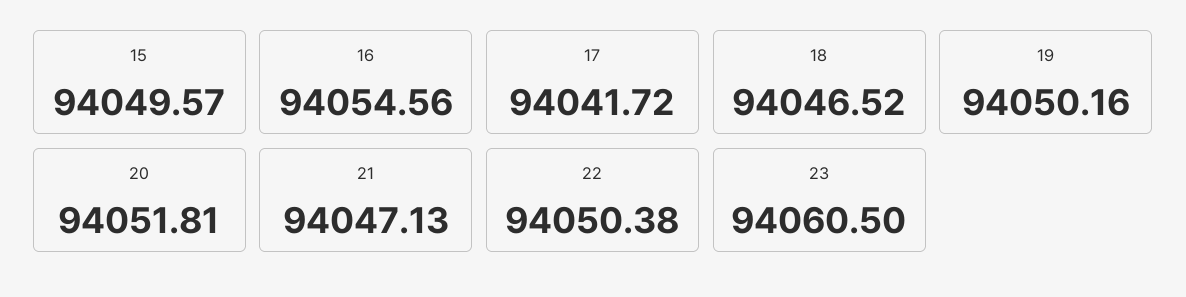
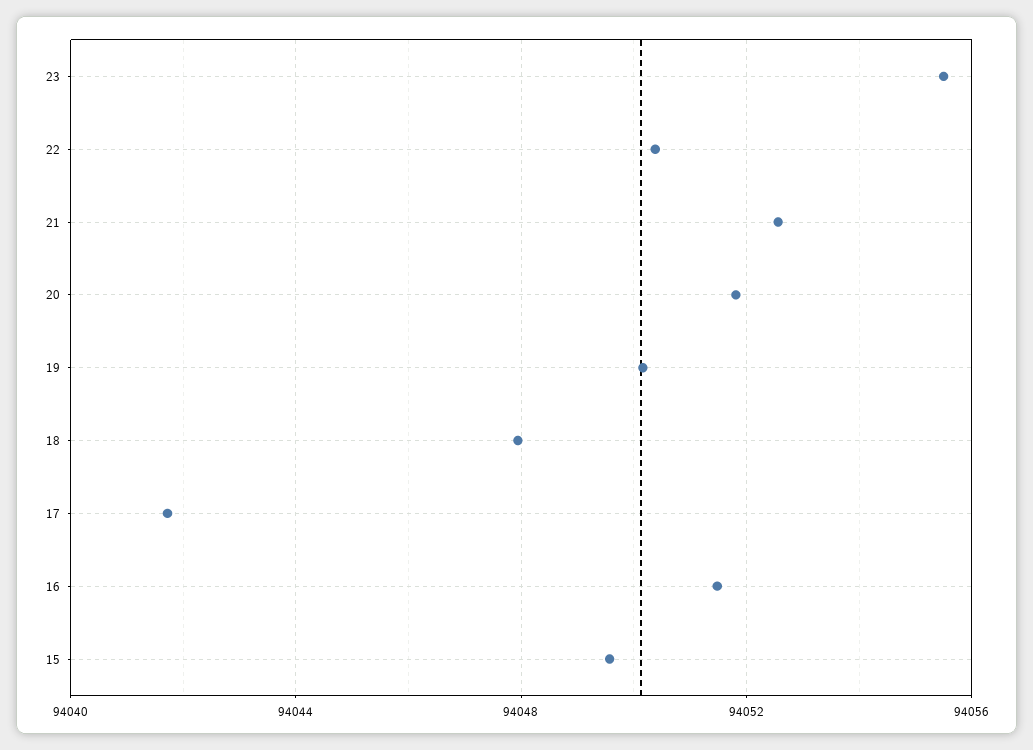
16: 94054.56 -> 94051.5
18: 94046.52 -> 94048
21: 94047.13 -> 94052.5
23: 94060.5 -> 94055.5

